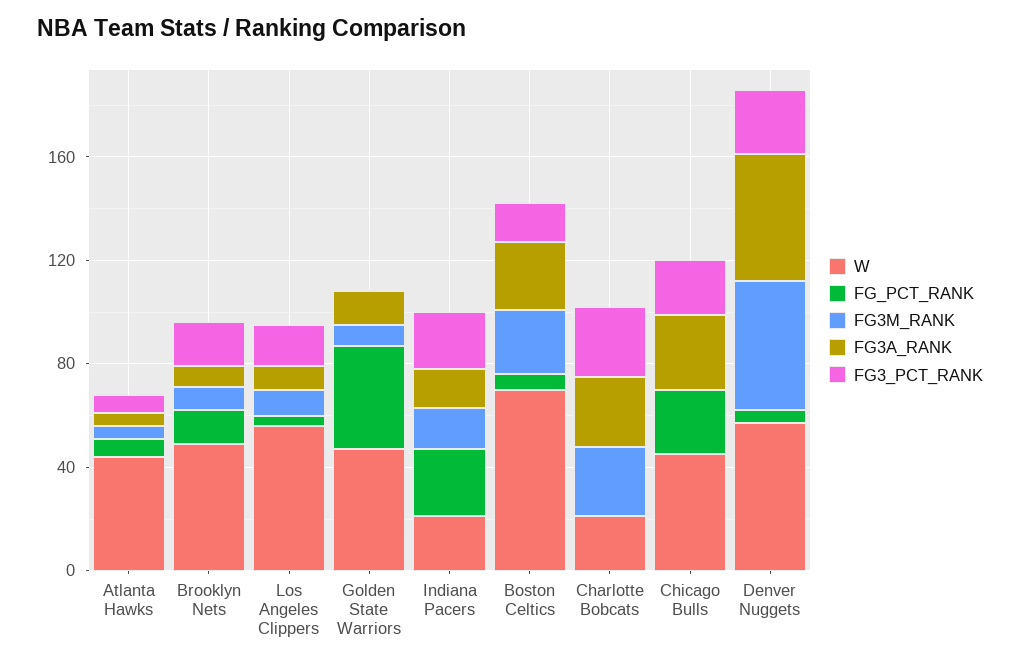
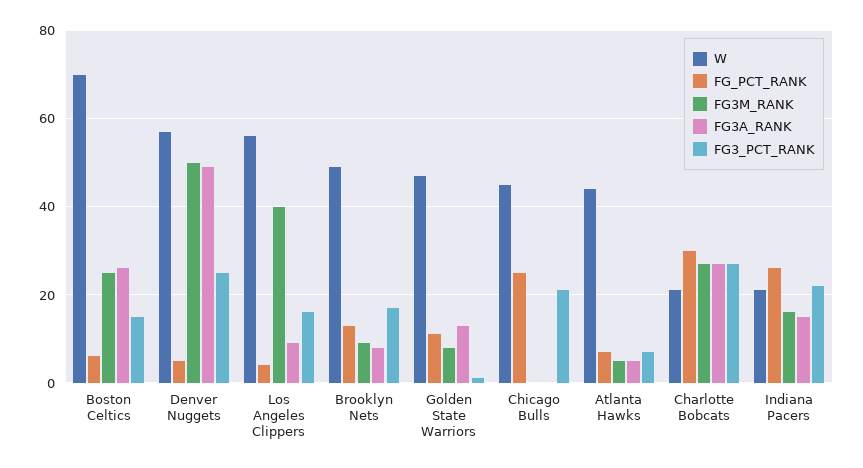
FG3M_RANK, Los Angeles Clippers: 10 -> 40
FG_PCT_RANK, Golden State Warriors: 40 -> 10
FG_PCT_RANK, Charlotte Bobcats: 0 -> 30
FG3A_RANK, Chicago Bulls: 30 -> 0

